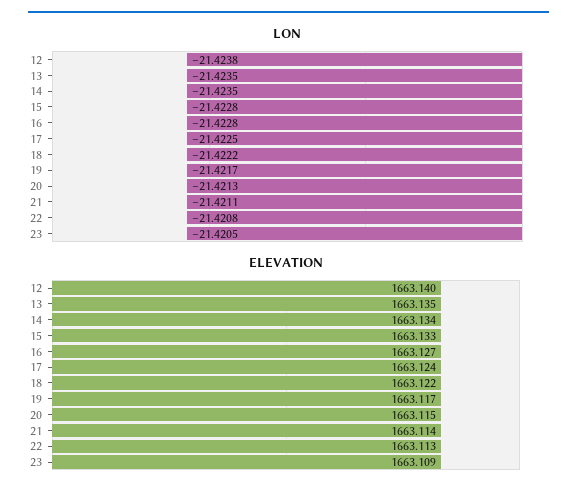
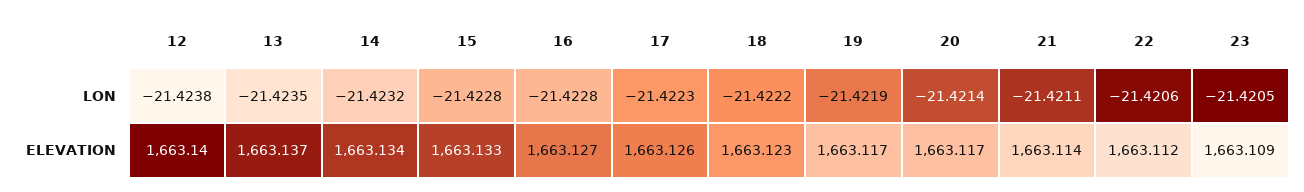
LON, 14: -21.4235 -> -21.4232
LON, 17: -21.4225 -> -21.4223
LON, 19: -21.4217 -> -21.4219
LON, 20: -21.4213 -> -21.4214
LON, 22: -21.4208 -> -21.4206
ELEVATION, 13: 1663.135 -> 1663.137
ELEVATION, 17: 1663.124 -> 1663.126
ELEVATION, 18: 1663.122 -> 1663.123
ELEVATION, 20: 1663.115 -> 1663.117
ELEVATION, 22: 1663.113 -> 1663.112

